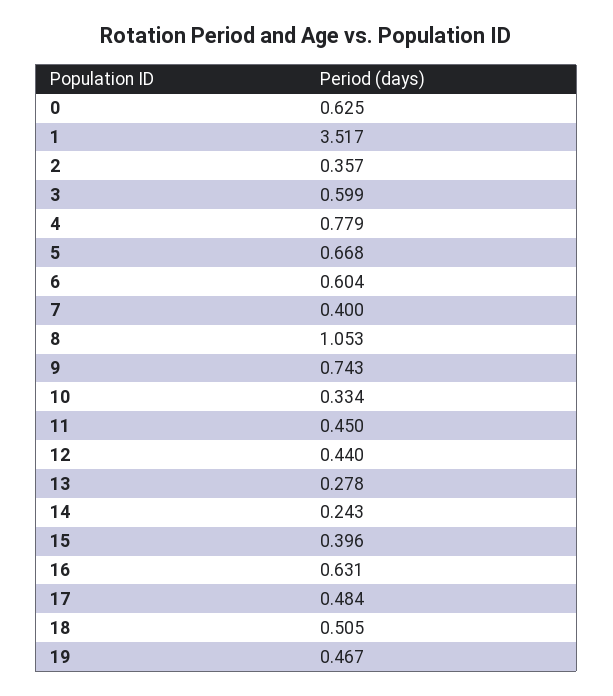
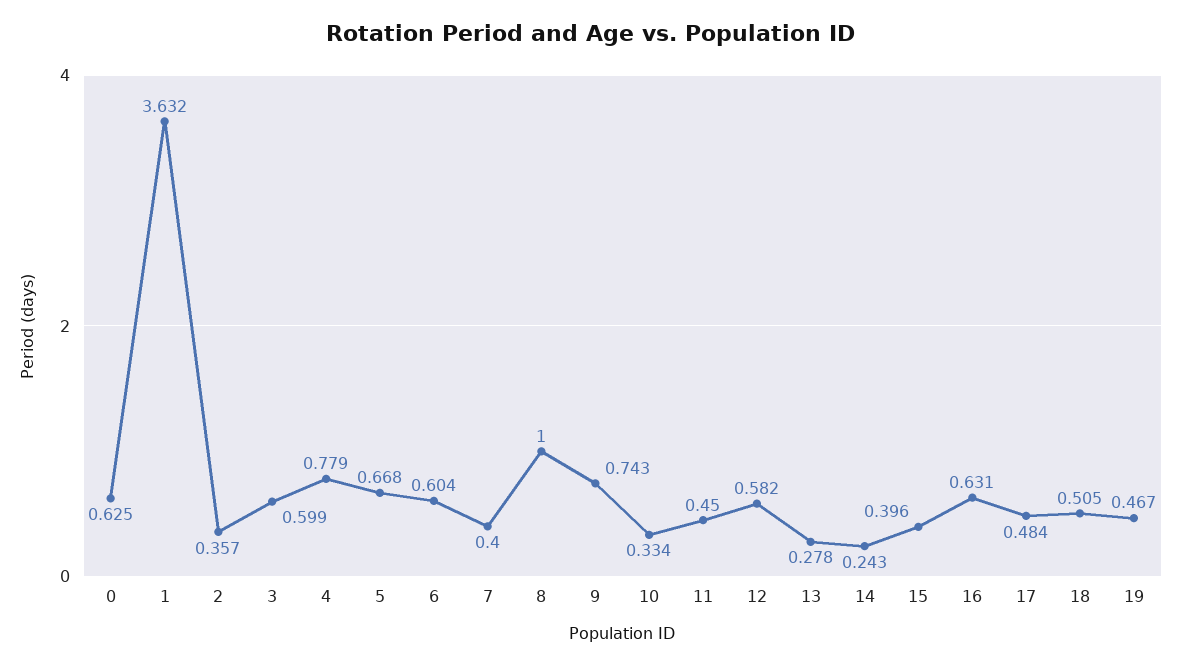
1: 3.517 -> 3.632
8: 1.053 -> 1
12: 0.44 -> 0.582

